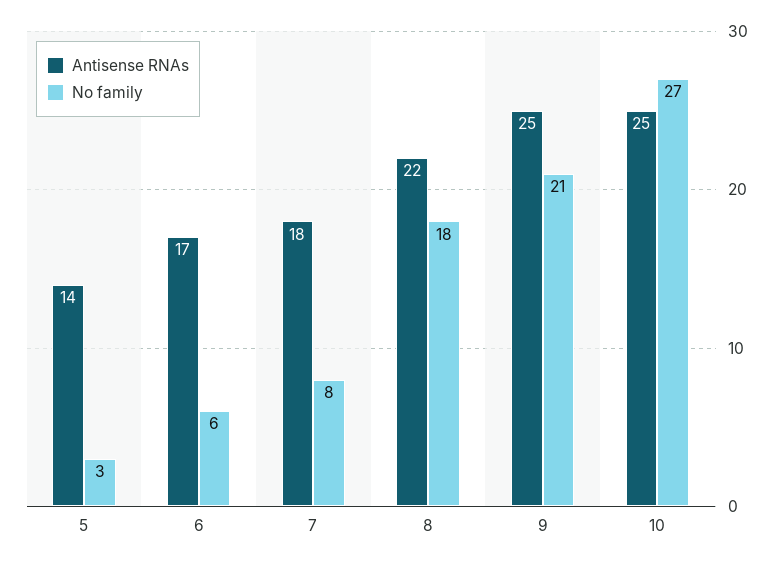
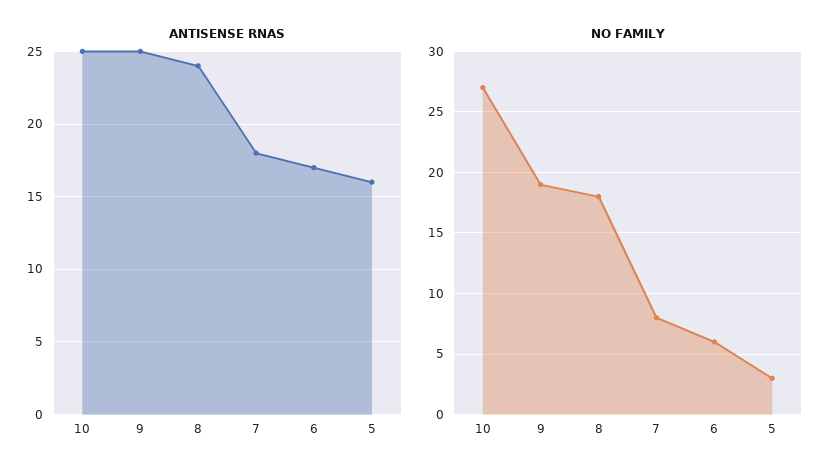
Antisense RNAs, 5: 14 -> 16
Antisense RNAs, 8: 22 -> 24
No family, 9: 21 -> 19

